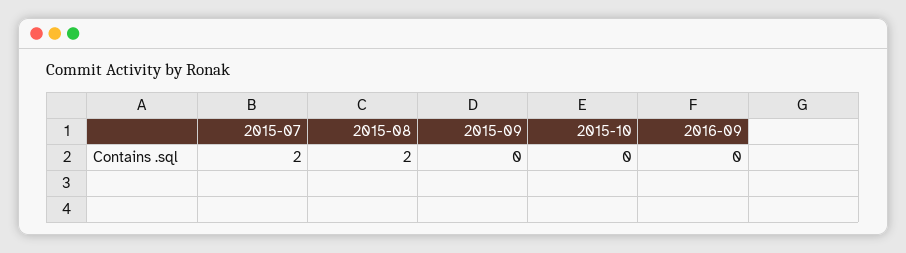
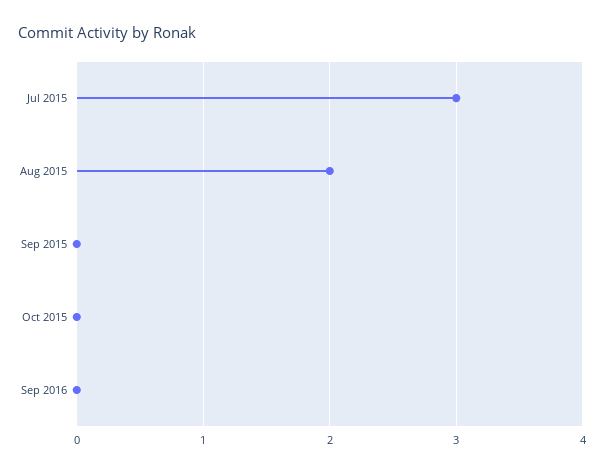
2015-07: 2 -> 3

